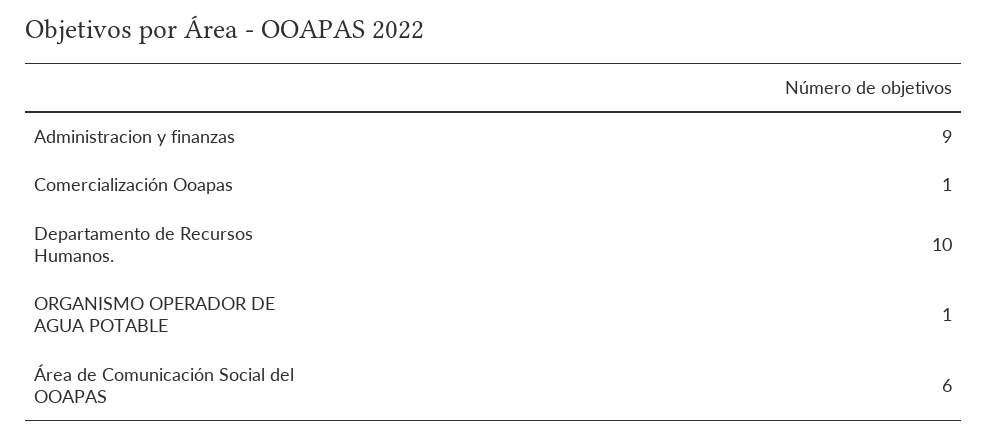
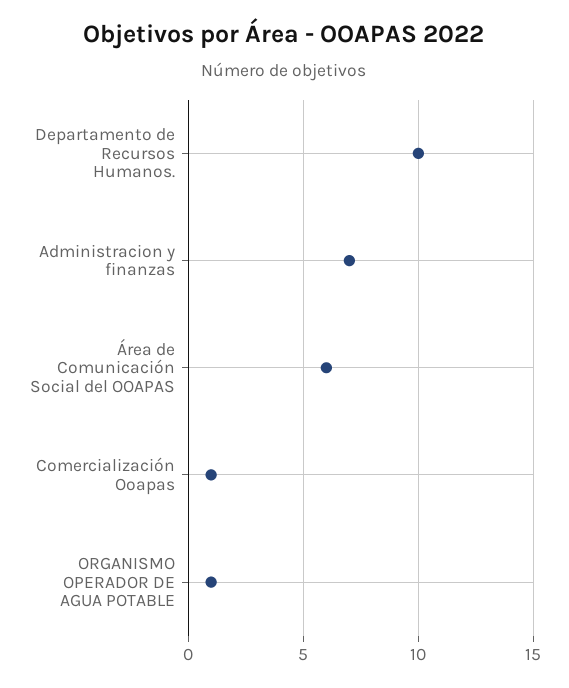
Administracion y finanzas: 9 -> 7

